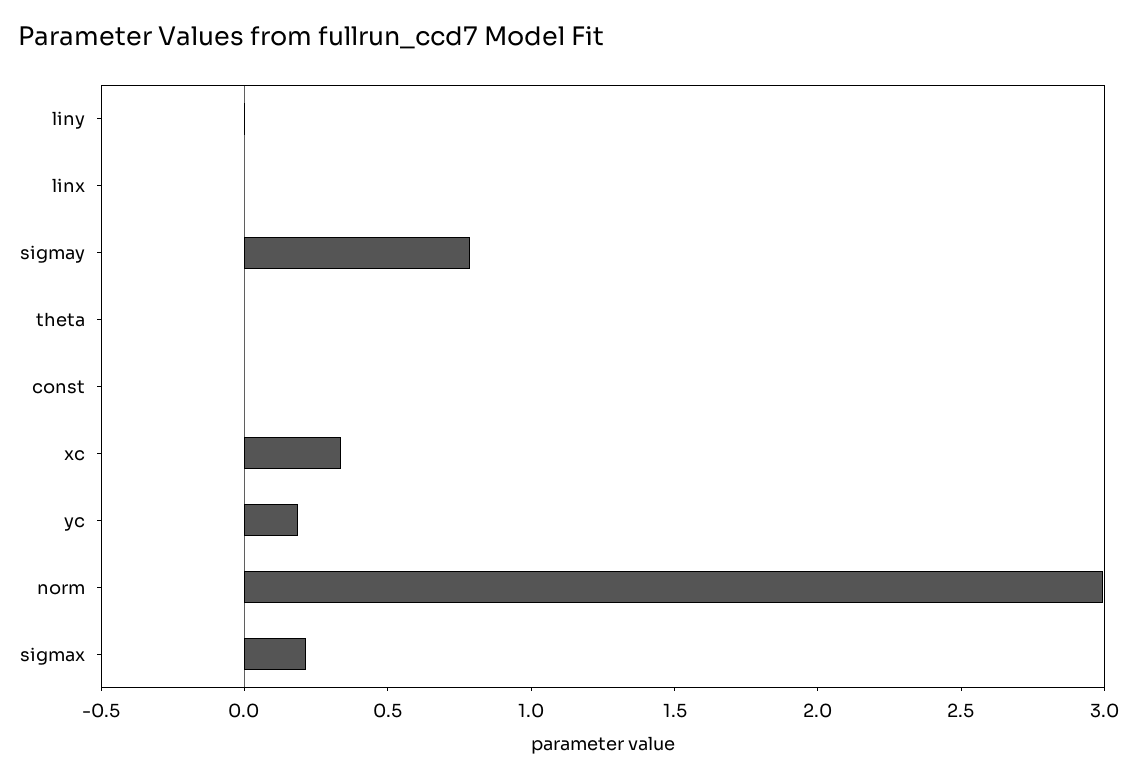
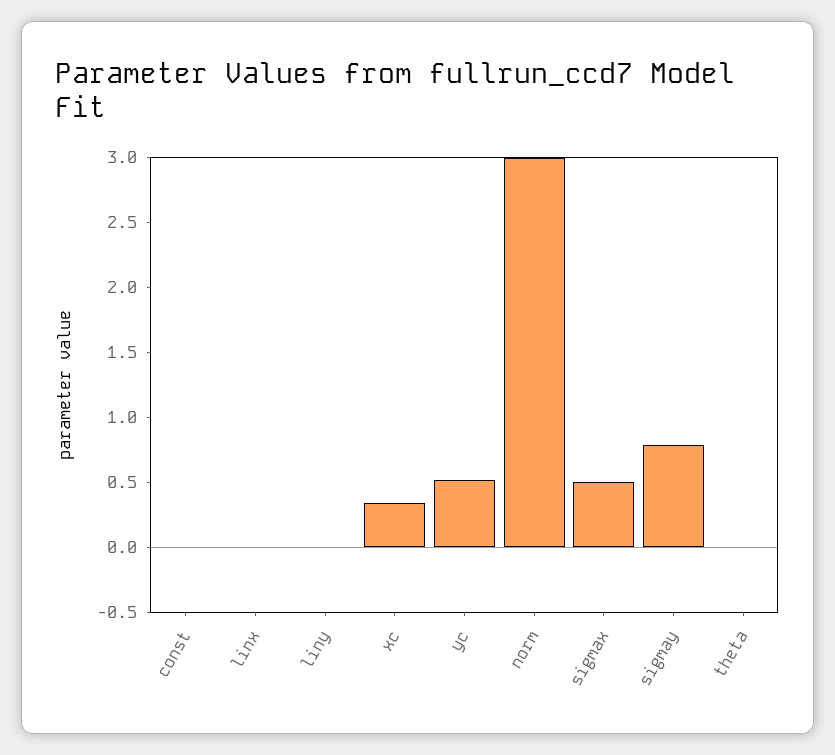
yc: 0.2 -> 0.5
sigmax: 0.2 -> 0.5

